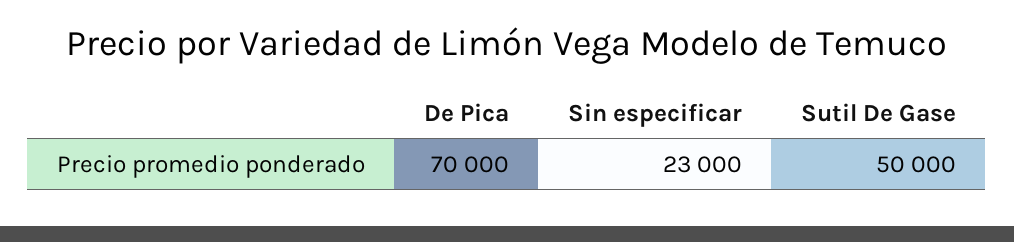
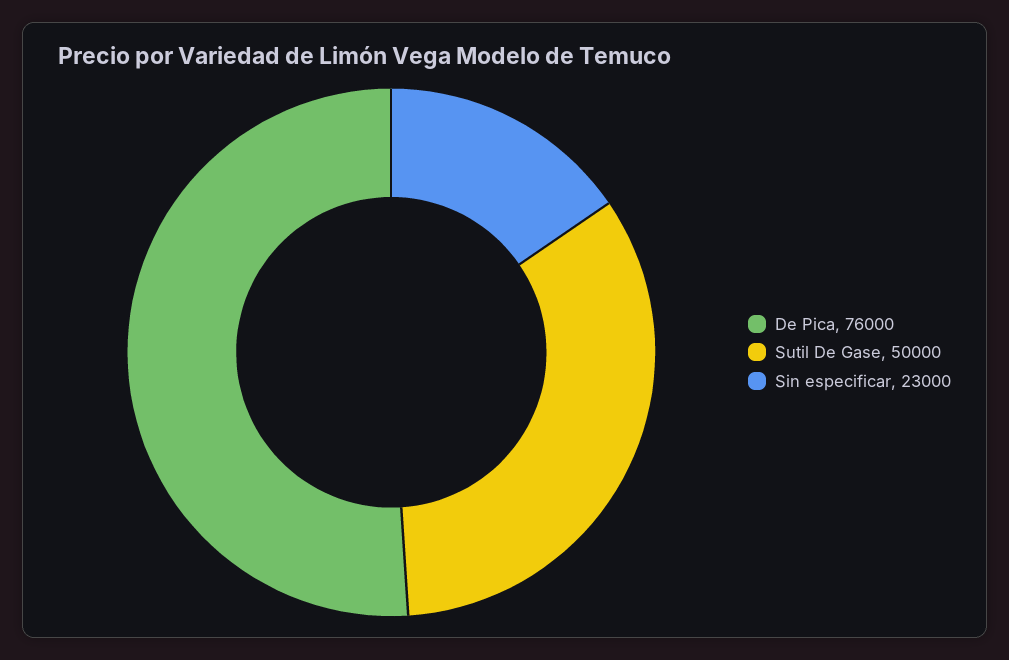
De Pica: 70000 -> 76000

